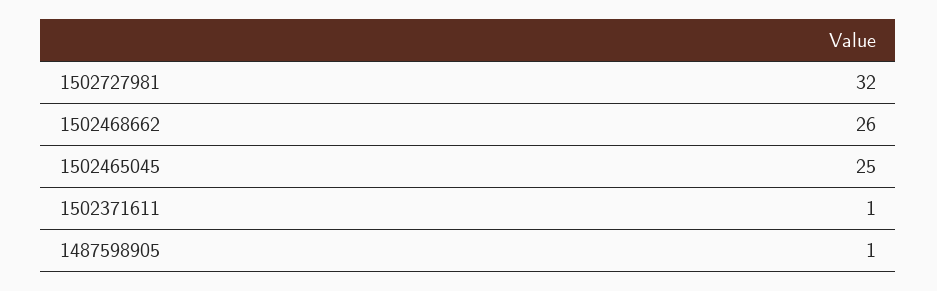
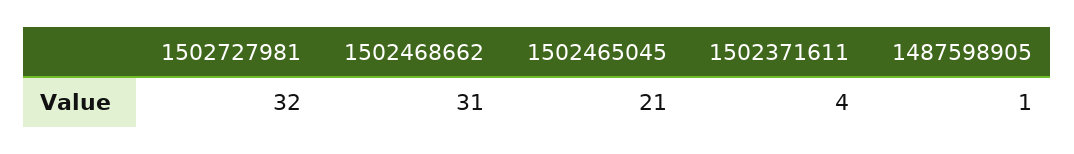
1502468662: 26 -> 31
1502465045: 25 -> 21
1502371611: 1 -> 4

